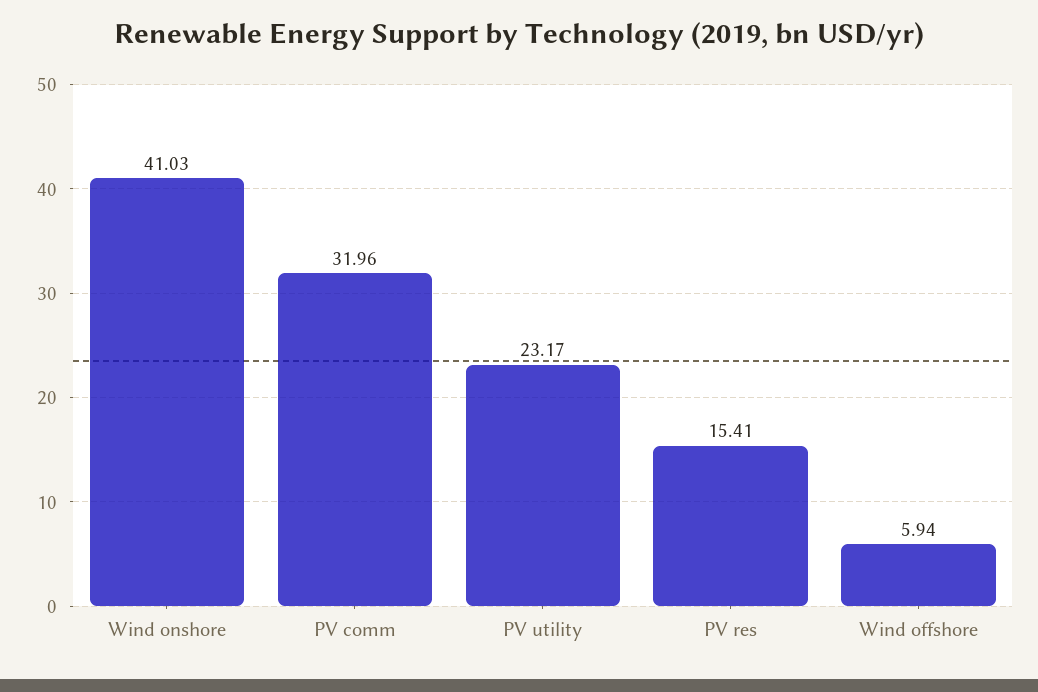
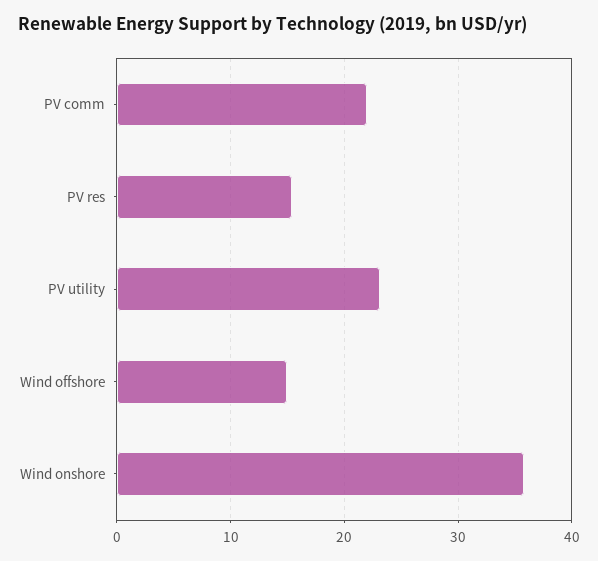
Wind onshore: 41.03 -> 36
PV comm: 31.96 -> 22
Wind offshore: 5.94 -> 15

